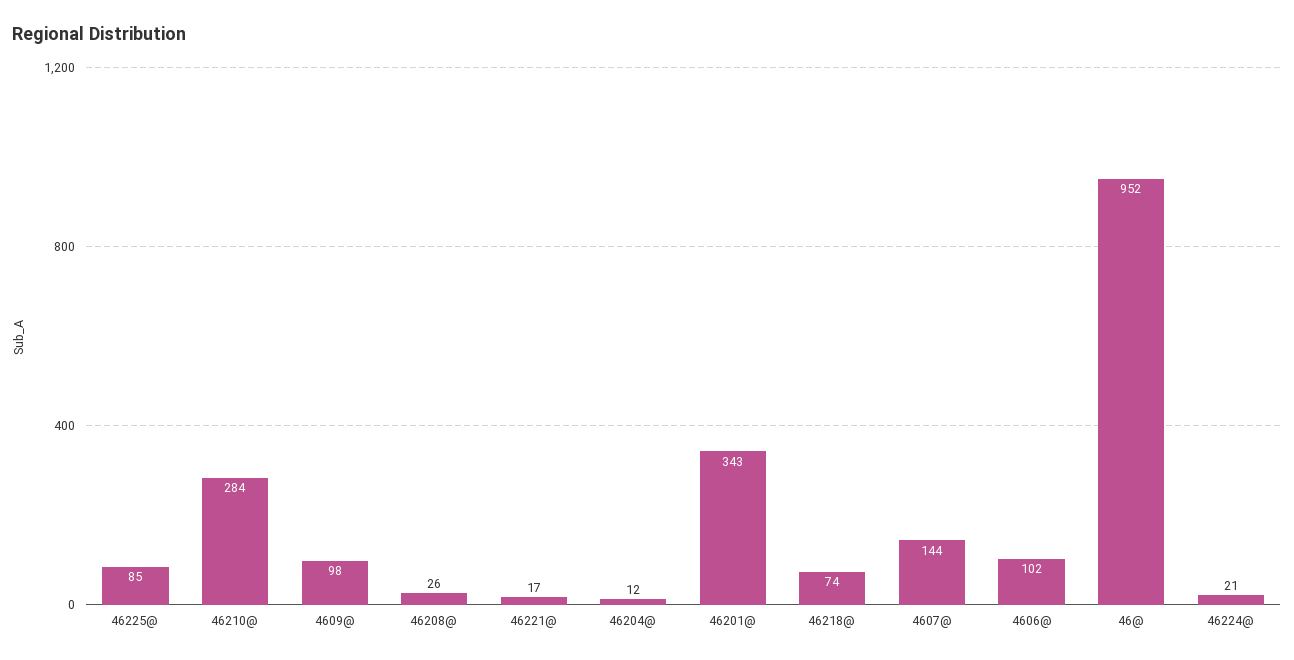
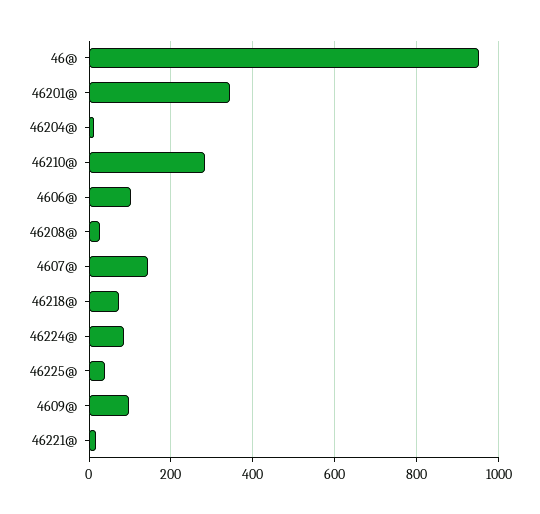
46225@: 85 -> 40
46224@: 21 -> 80

